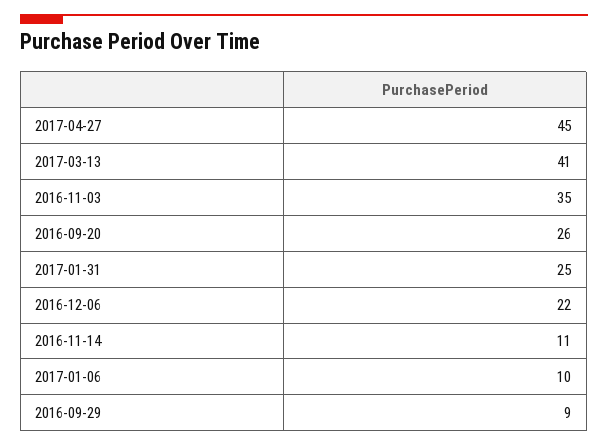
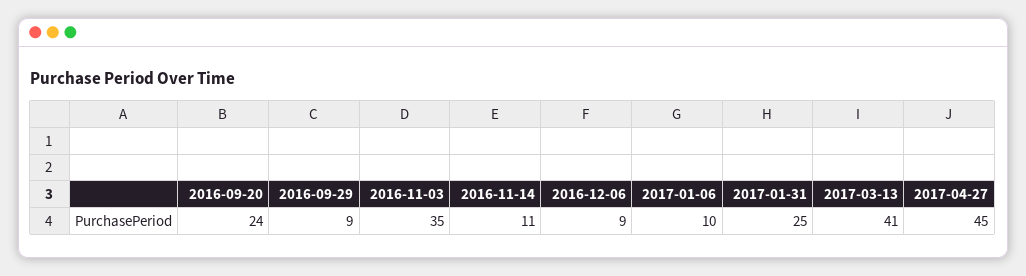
2016-09-20: 26 -> 24
2016-12-06: 22 -> 9

